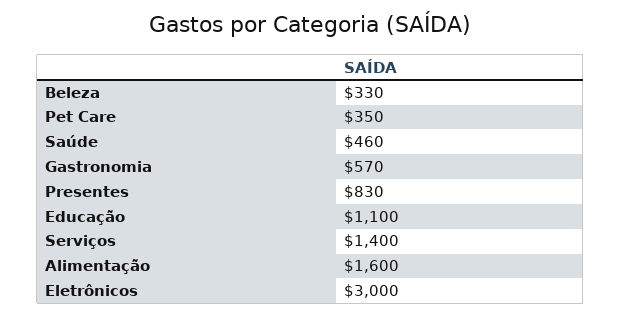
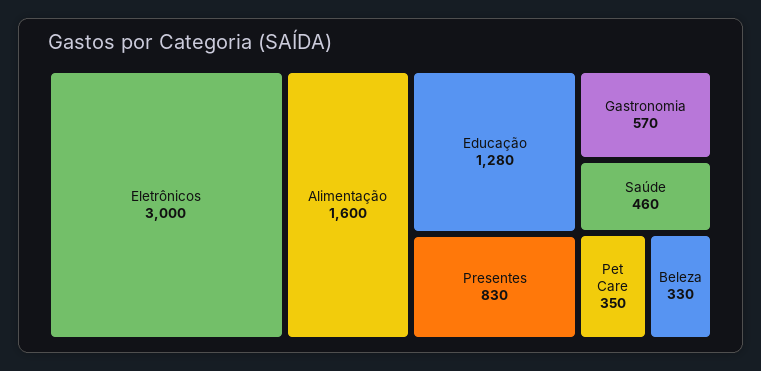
Educação: 1100 -> 1280
Serviços: 1400 -> none

